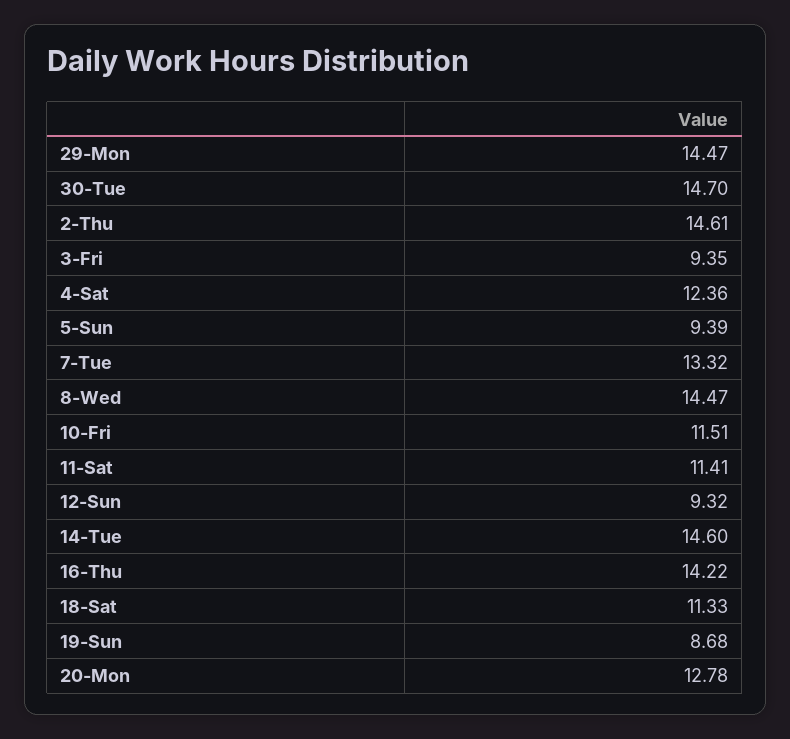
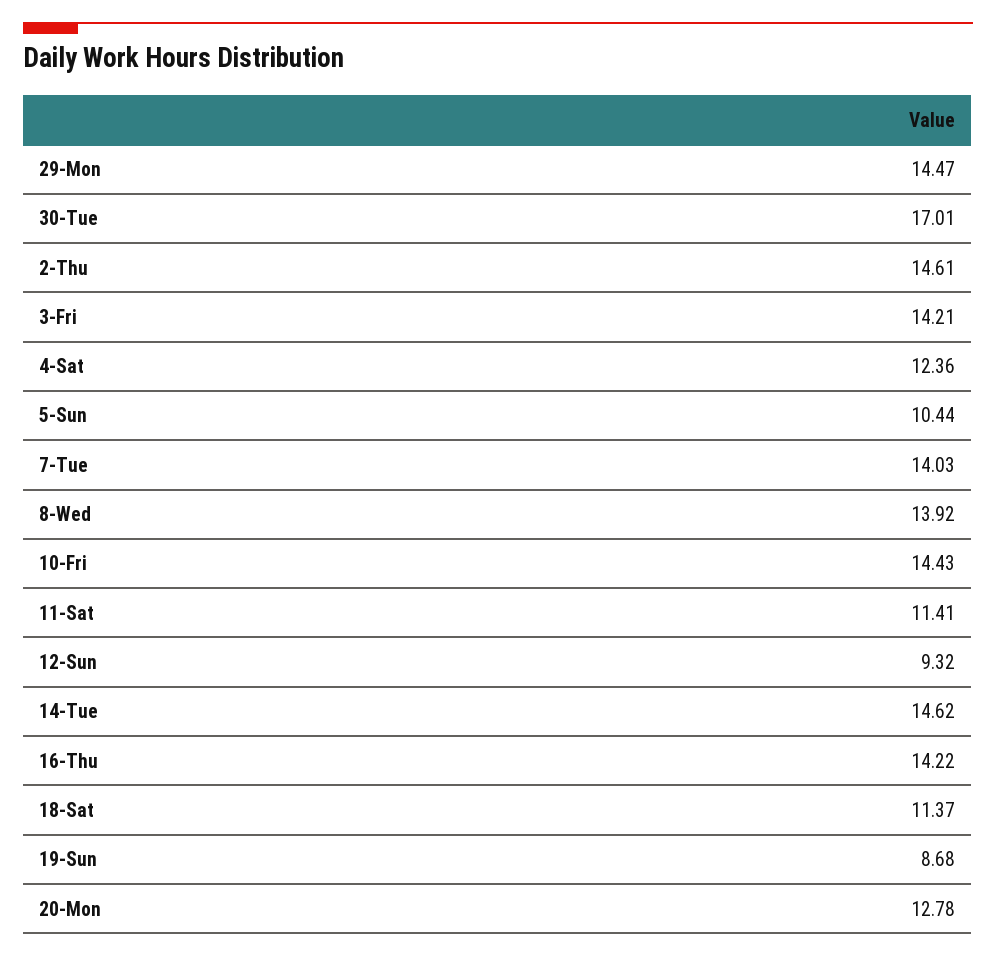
30-Tue: 14.7 -> 17.01
3-Fri: 9.35 -> 14.21
5-Sun: 9.39 -> 10.44
7-Tue: 13.32 -> 14.03
8-Wed: 14.47 -> 13.92
10-Fri: 11.51 -> 14.43
14-Tue: 14.6 -> 14.62
18-Sat: 11.33 -> 11.37

